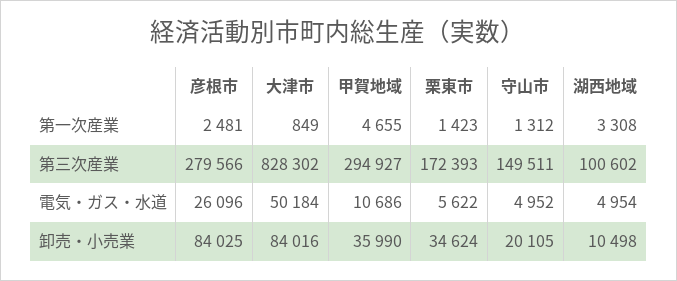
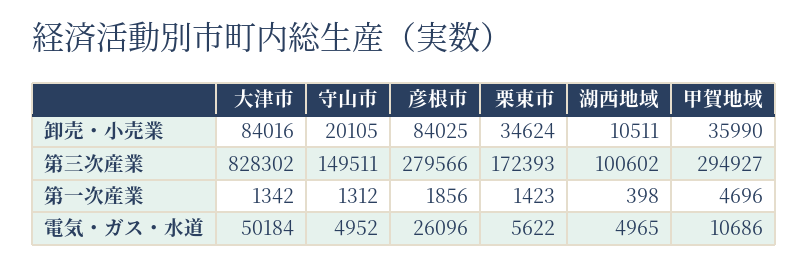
彦根市, 第一次産業: 2481 -> 1856
大津市, 第一次産業: 849 -> 1342
甲賀地域, 第一次産業: 4655 -> 4696
湖西地域, 第一次産業: 3308 -> 398
湖西地域, 電気・ガス・水道: 4954 -> 4965
湖西地域, 卸売・小売業: 10498 -> 10511

